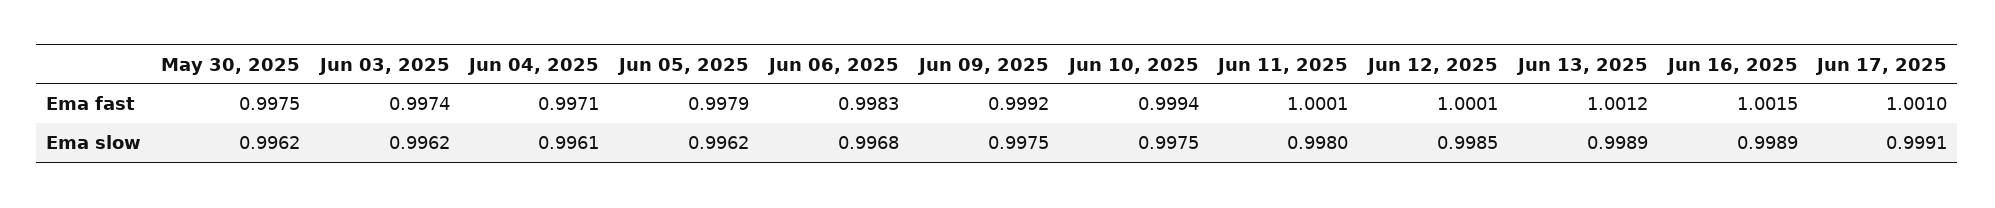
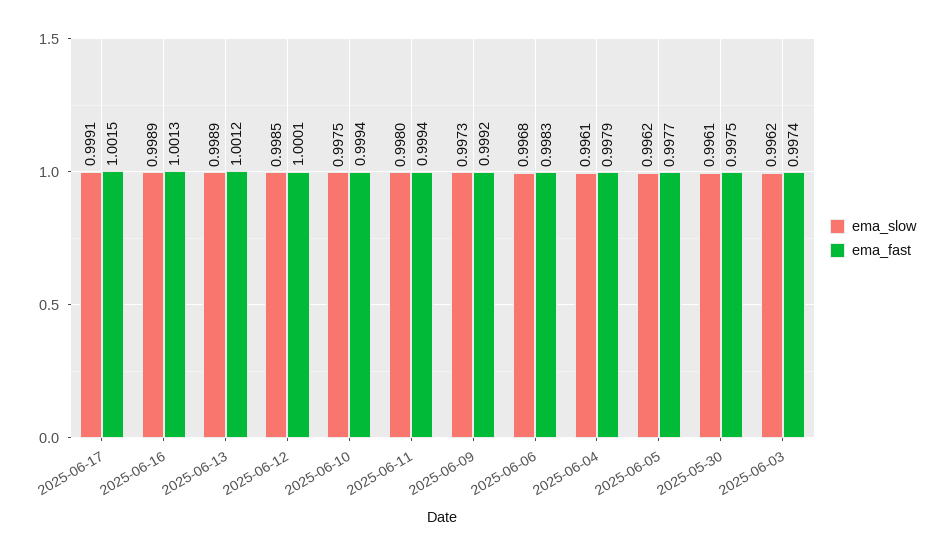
Ema fast, Jun 04, 2025: 0.9971 -> 0.9979
Ema fast, Jun 05, 2025: 0.9979 -> 0.9977
Ema fast, Jun 11, 2025: 1.0001 -> 0.9994
Ema fast, Jun 16, 2025: 1.0015 -> 1.0013
Ema fast, Jun 17, 2025: 1.001 -> 1.0015
Ema slow, May 30, 2025: 0.9962 -> 0.9961
Ema slow, Jun 09, 2025: 0.9975 -> 0.9973

